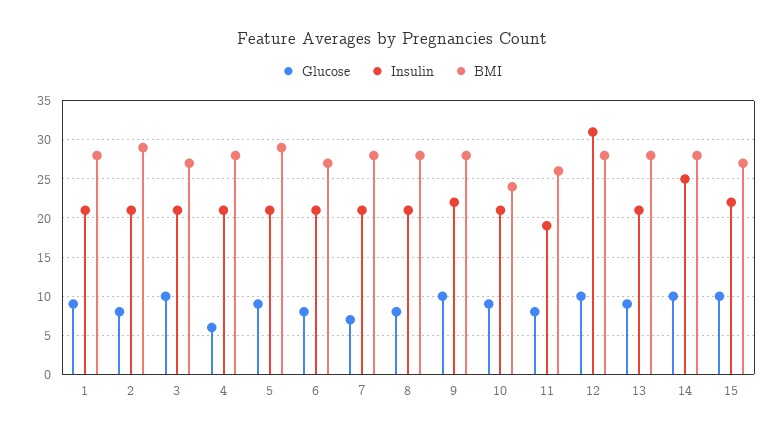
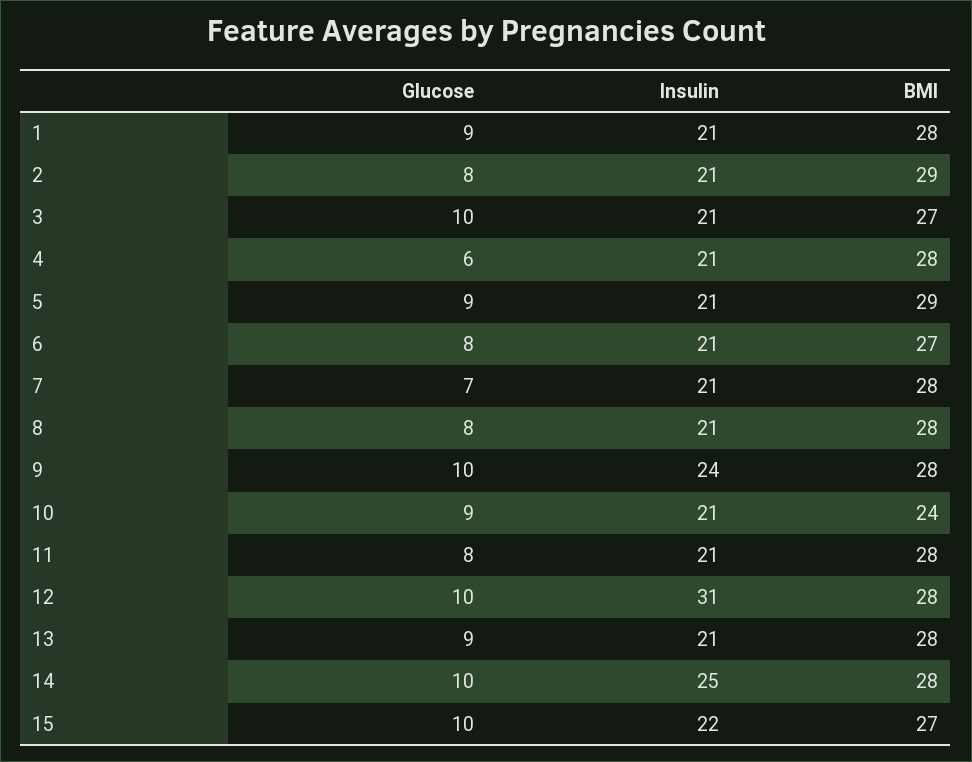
Insulin, 9: 22 -> 24
Insulin, 11: 19 -> 21
BMI, 11: 26 -> 28

